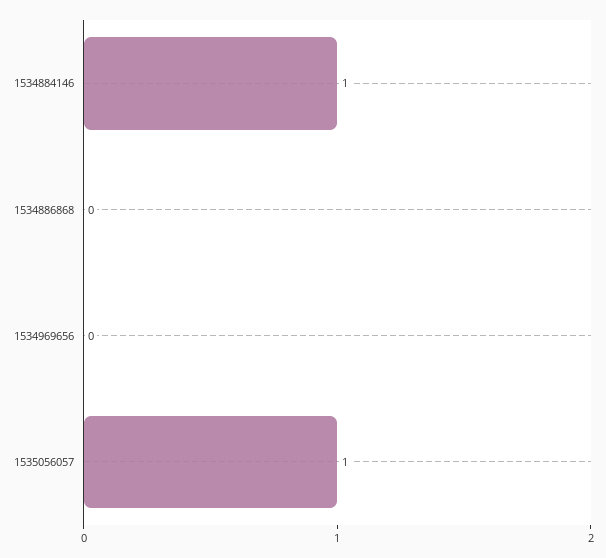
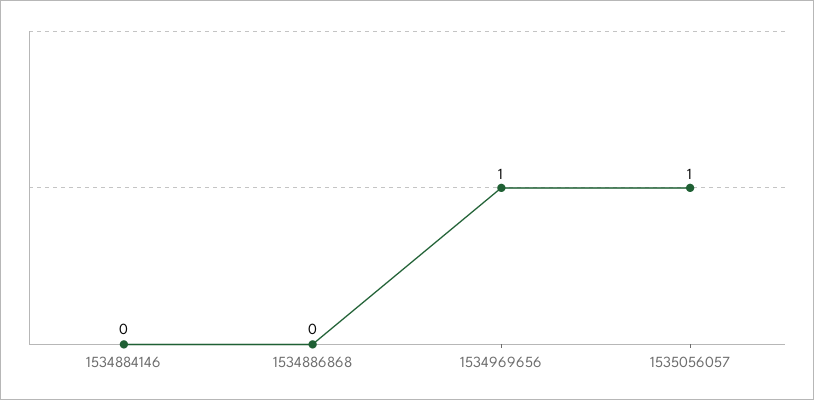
1534884146: 1 -> 0
1534969656: 0 -> 1

